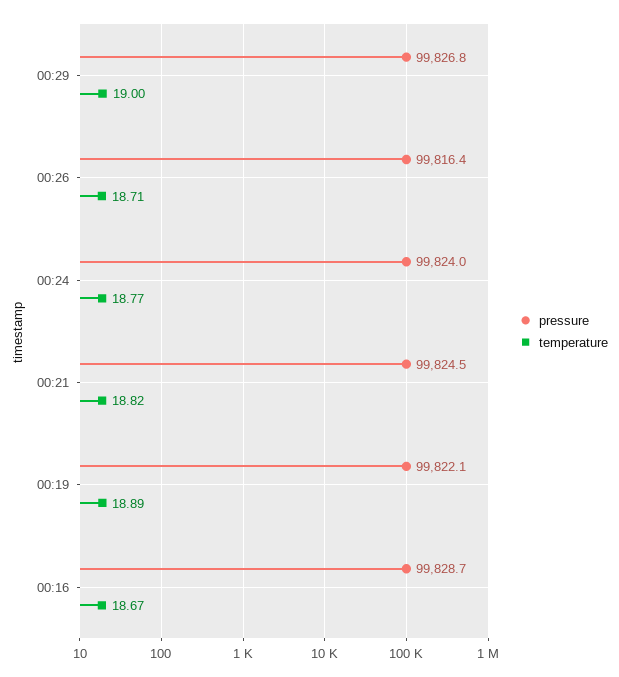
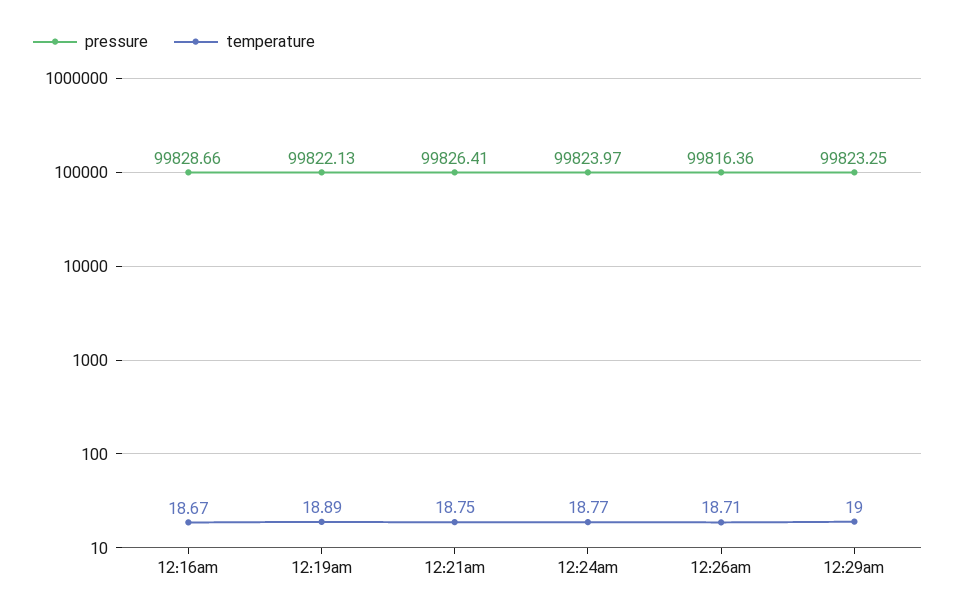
pressure, 00:29: 99826.8 -> 99823.25
pressure, 00:21: 99824.5 -> 99826.41
temperature, 00:21: 18.82 -> 18.75

